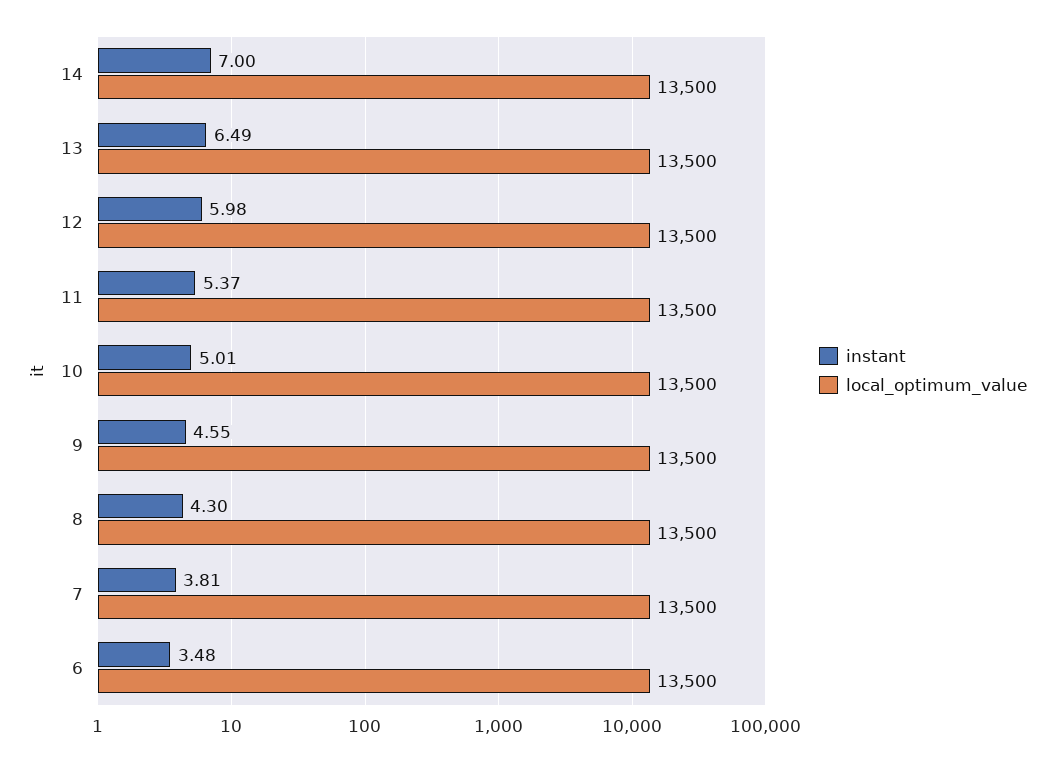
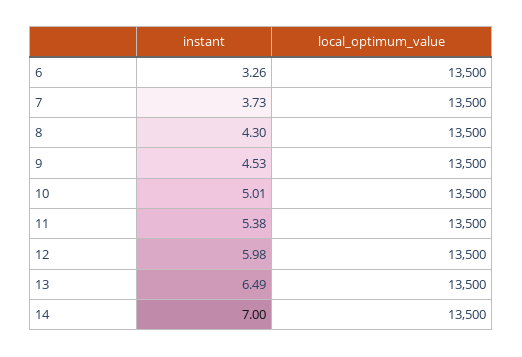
instant, 11: 5.37 -> 5.38
instant, 9: 4.55 -> 4.53
instant, 7: 3.81 -> 3.73
instant, 6: 3.48 -> 3.26

